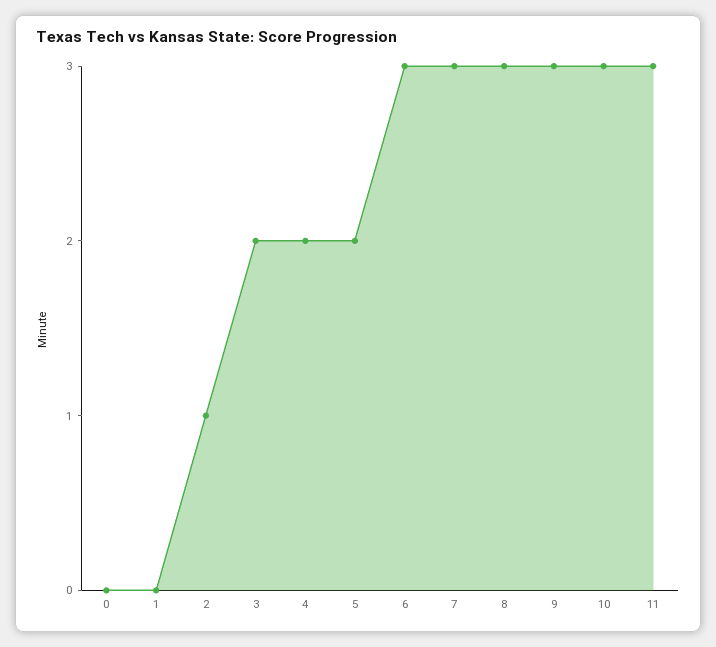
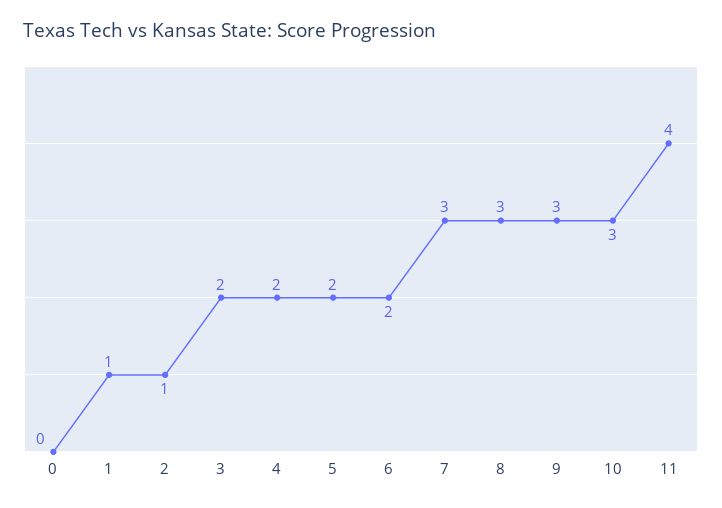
1: 0 -> 1
6: 3 -> 2
11: 3 -> 4

